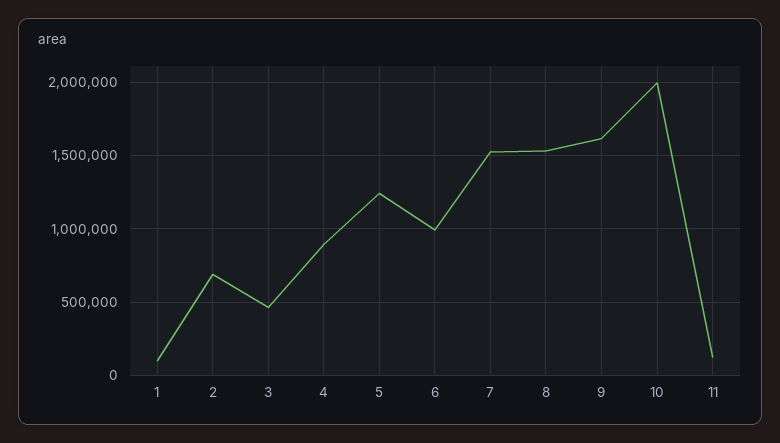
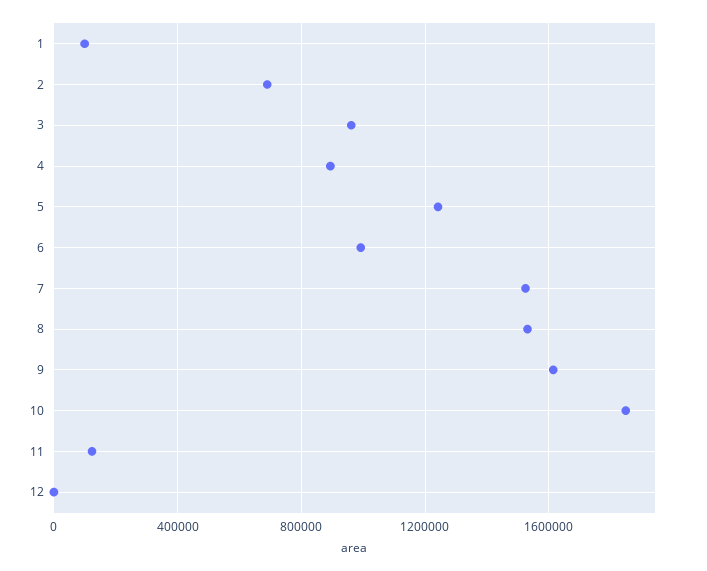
3: 450000 -> 950000
10: 2000000 -> 1850000
12: none -> 0

